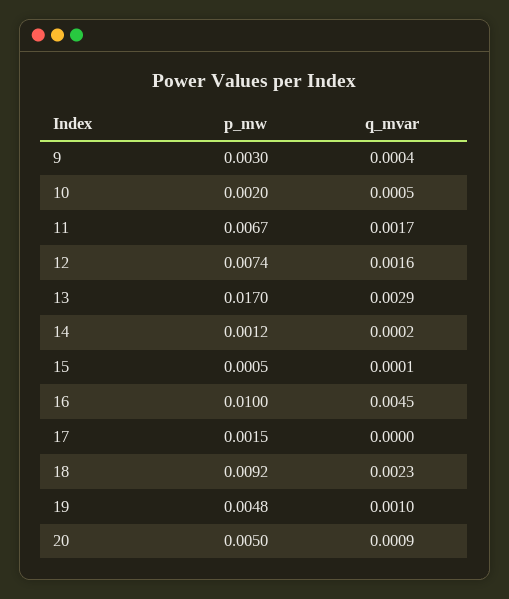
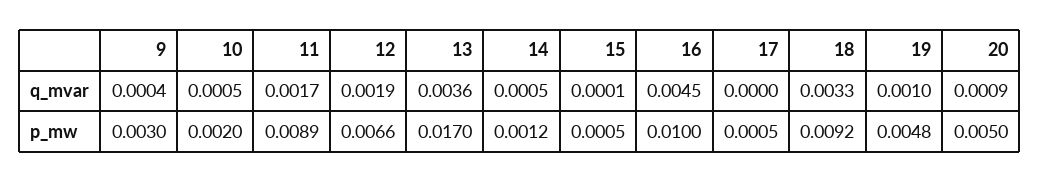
p_mw, 11: 0.0067 -> 0.0089
p_mw, 12: 0.0074 -> 0.0066
q_mvar, 12: 0.0016 -> 0.0019
q_mvar, 13: 0.0029 -> 0.0036
q_mvar, 14: 0.0002 -> 0.0005
p_mw, 17: 0.0015 -> 0.0005
q_mvar, 18: 0.0023 -> 0.0033

